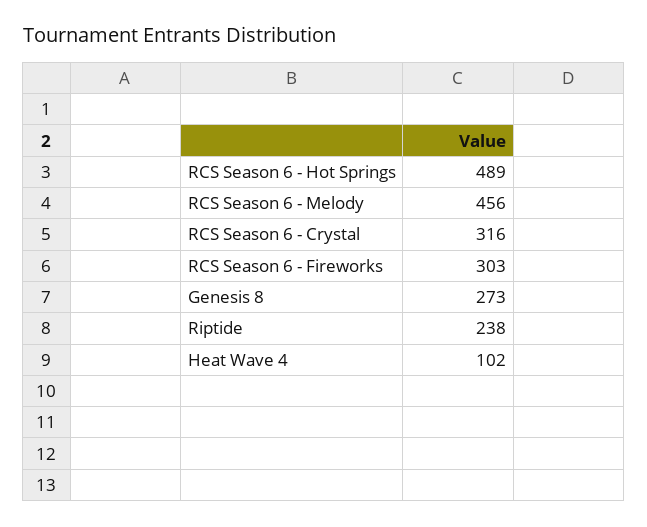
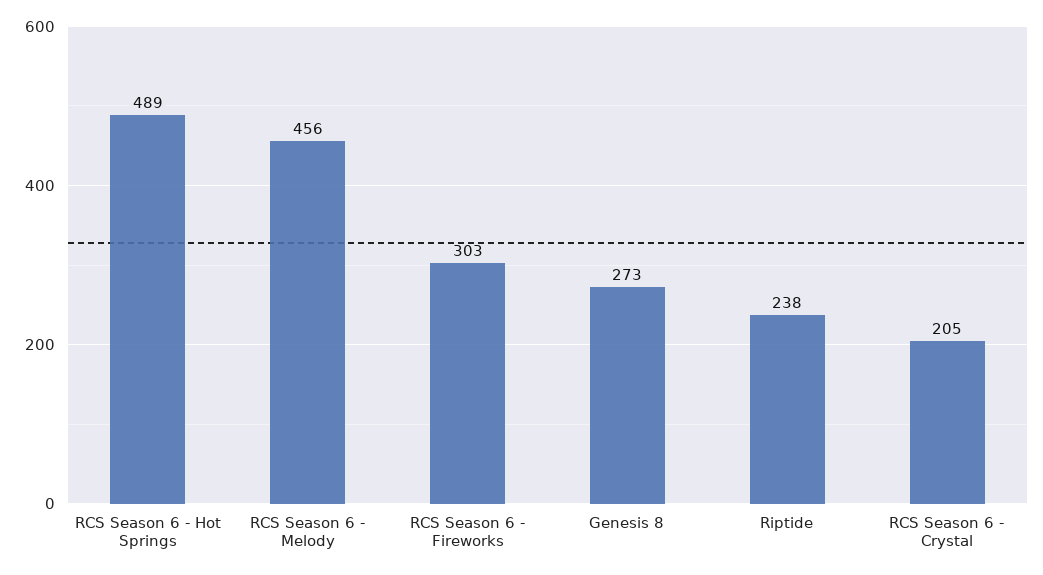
RCS Season 6 - Crystal: 316 -> 205
Heat Wave 4: 102 -> none

